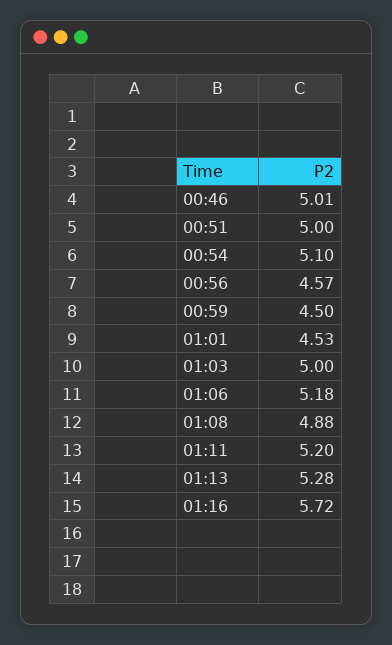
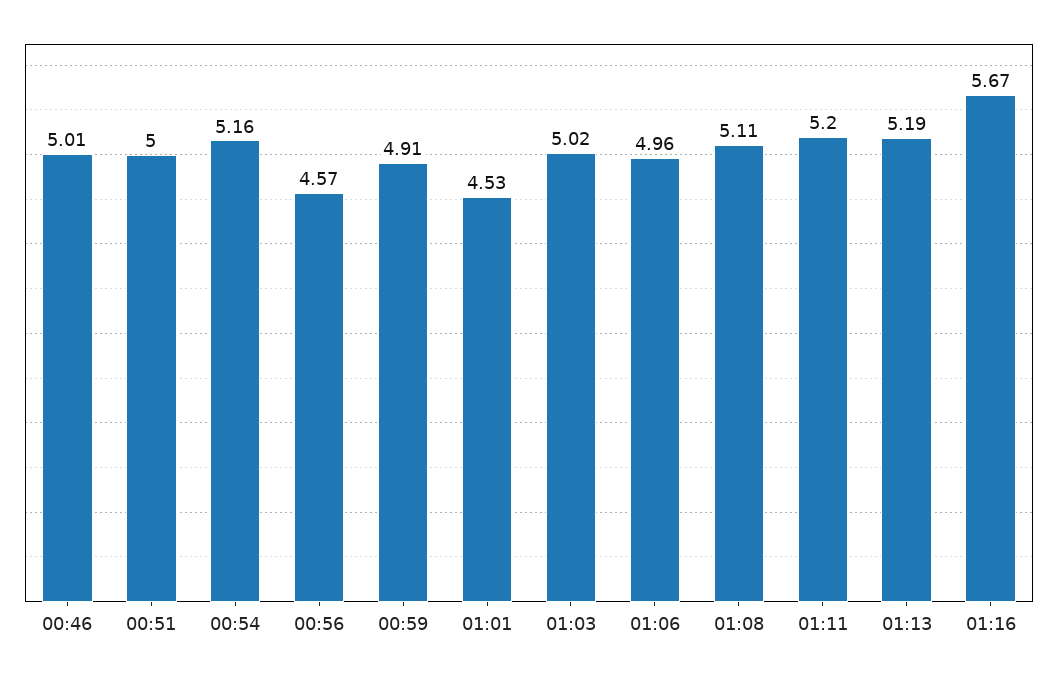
00:54: 5.1 -> 5.16
00:59: 4.5 -> 4.91
01:03: 5 -> 5.02
01:06: 5.18 -> 4.96
01:08: 4.88 -> 5.11
01:13: 5.28 -> 5.19
01:16: 5.72 -> 5.67

